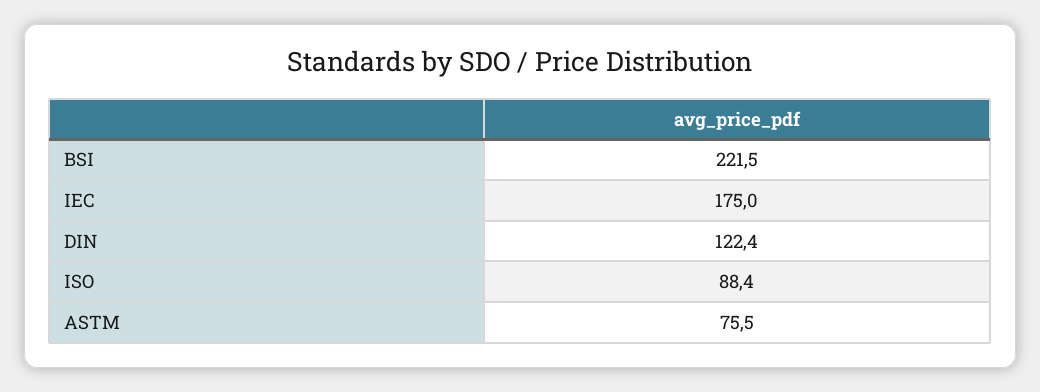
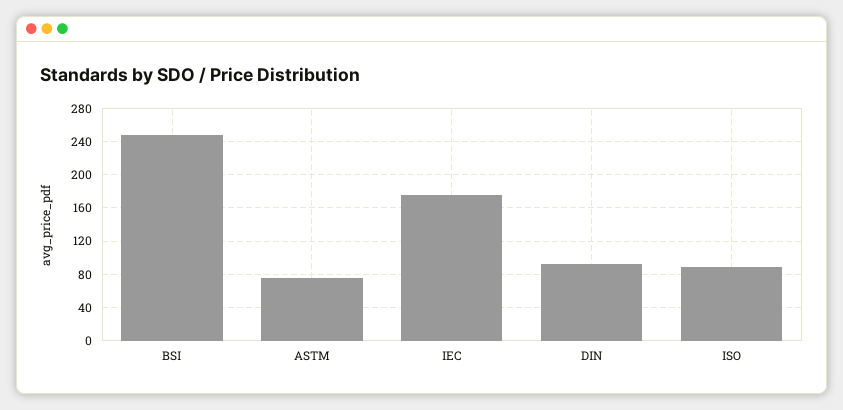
BSI: 221.5 -> 250
DIN: 122.4 -> 90

